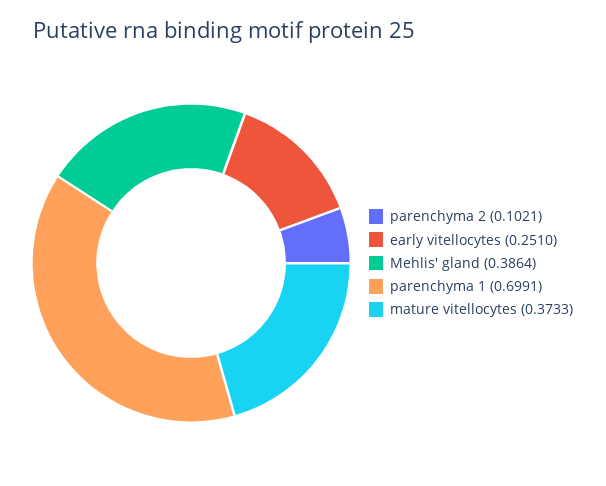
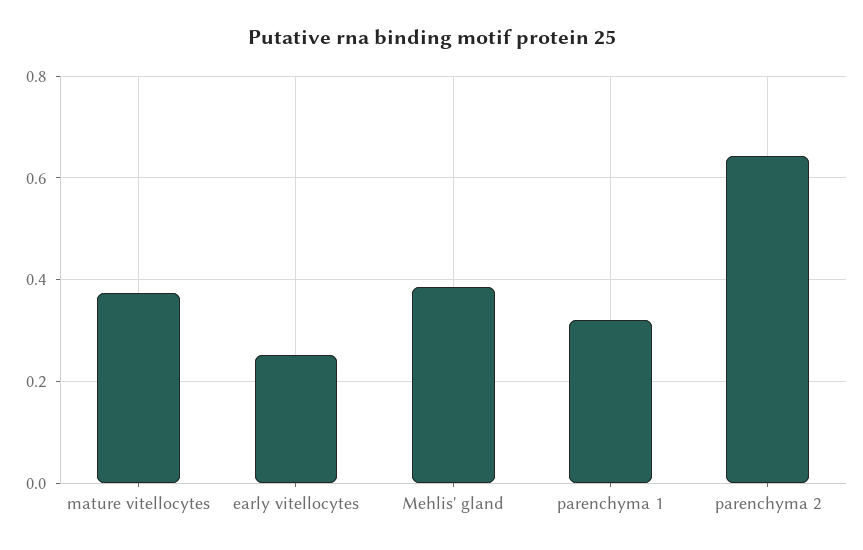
parenchyma 2: 0.1021 -> 0.64
parenchyma 1: 0.6991 -> 0.32

